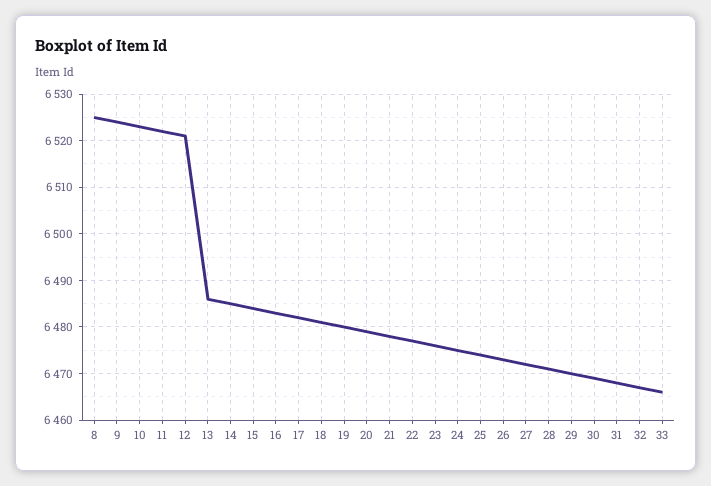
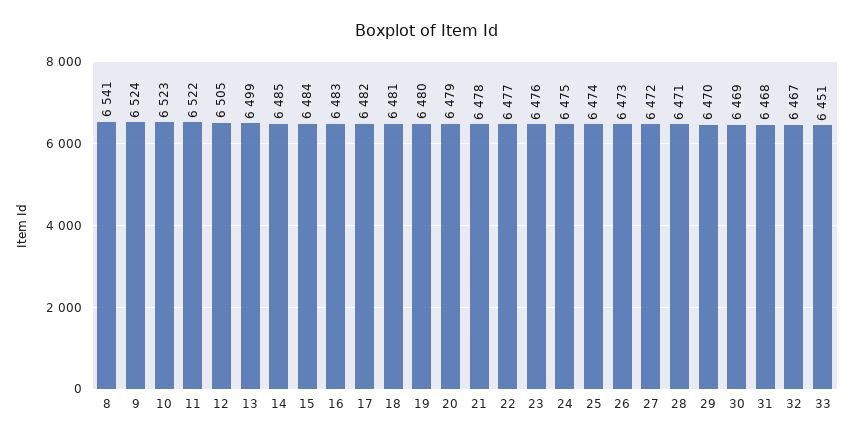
8: 6525 -> 6541
12: 6520 -> 6505
13: 6485 -> 6499
33: 6465 -> 6451

